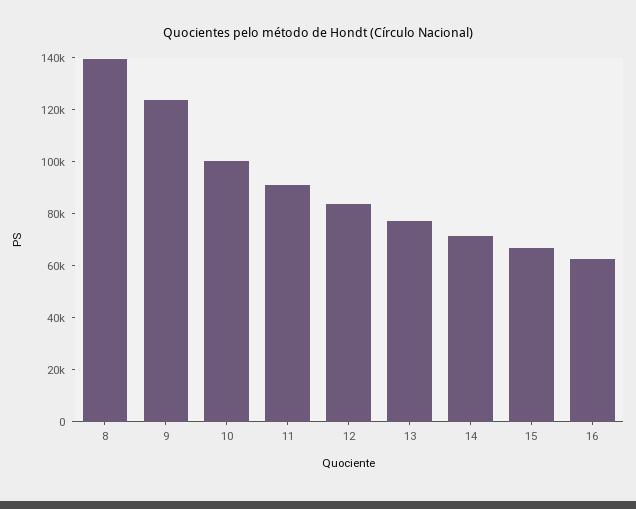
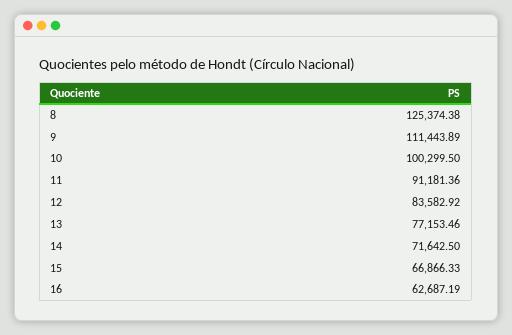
8: 140000 -> 125374.38
9: 125000 -> 111443.89

